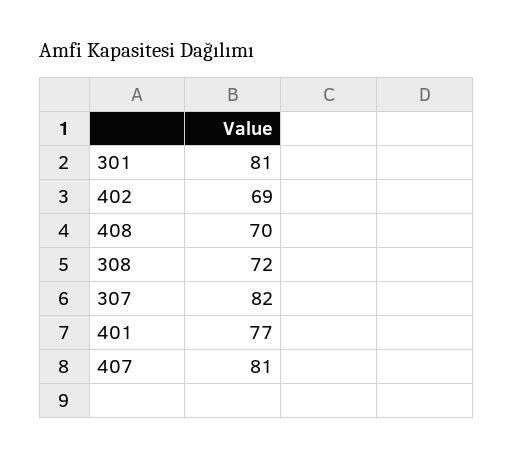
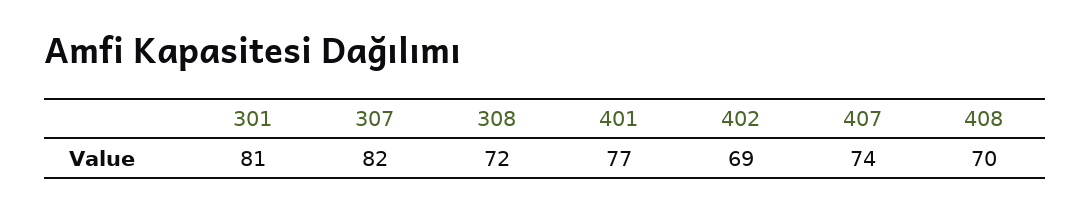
407: 81 -> 74

